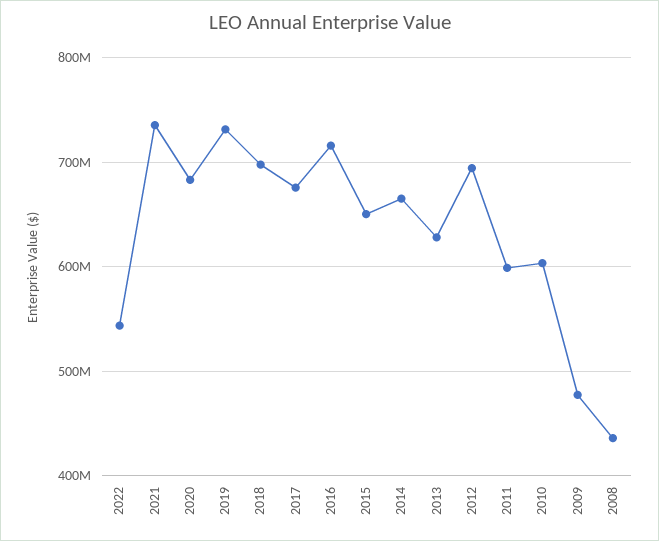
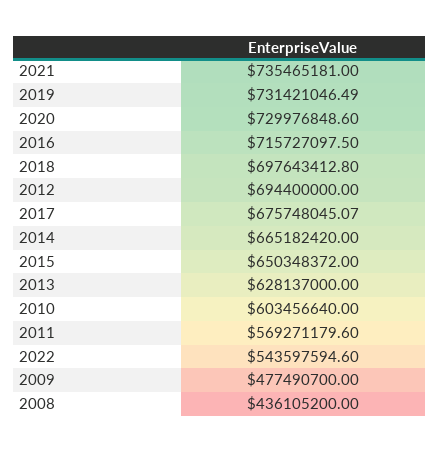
2020: 680000000 -> 729976848.6
2011: 600000000 -> 569271179.6

